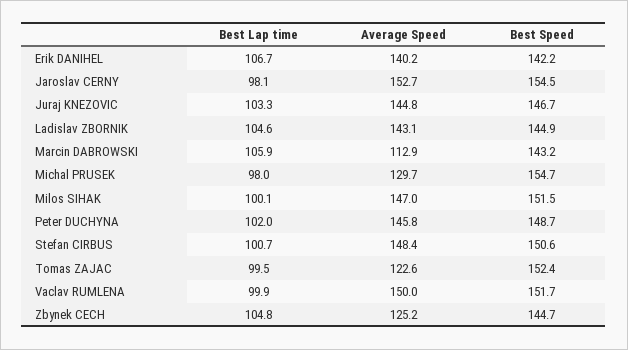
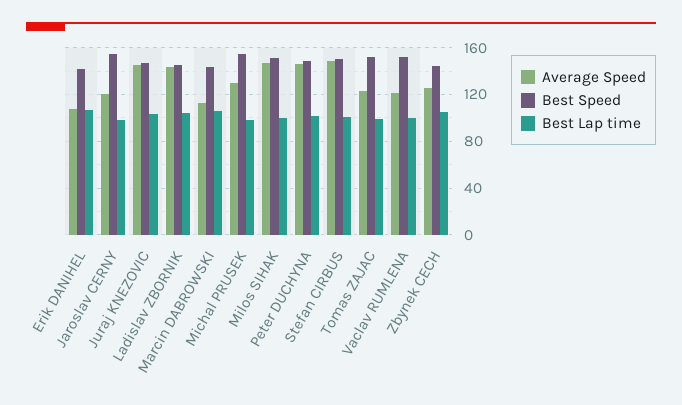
Average Speed, Erik DANIHEL: 140.2 -> 110
Average Speed, Jaroslav CERNY: 152.7 -> 120
Average Speed, Vaclav RUMLENA: 150 -> 120

